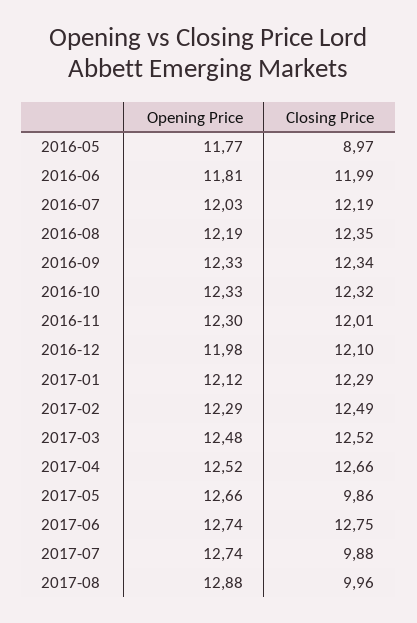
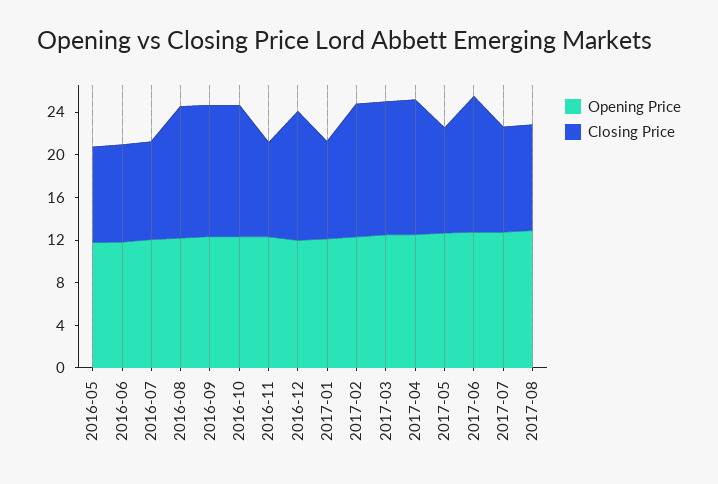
Closing Price, 2016-06: 11.99 -> 9
Closing Price, 2016-07: 12.19 -> 9
Closing Price, 2016-11: 12.01 -> 9
Closing Price, 2017-01: 12.29 -> 9

